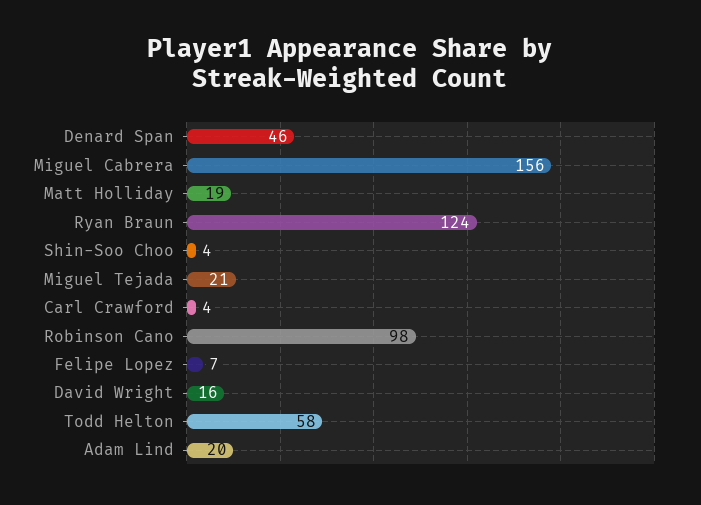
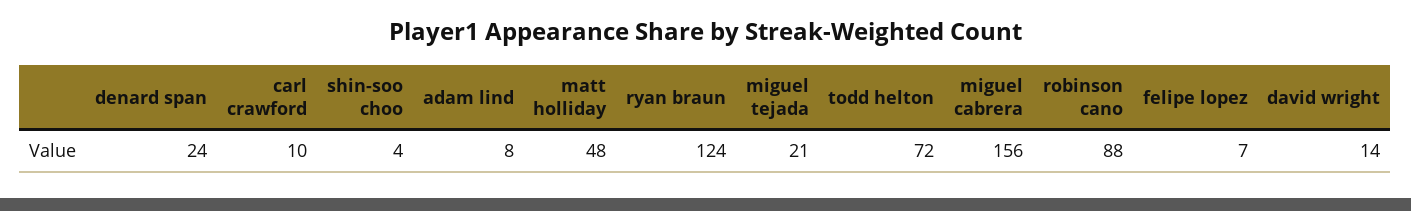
Denard Span: 46 -> 24
Matt Holliday: 19 -> 48
Carl Crawford: 4 -> 10
Robinson Cano: 98 -> 88
David Wright: 16 -> 14
Todd Helton: 58 -> 72
Adam Lind: 20 -> 8

